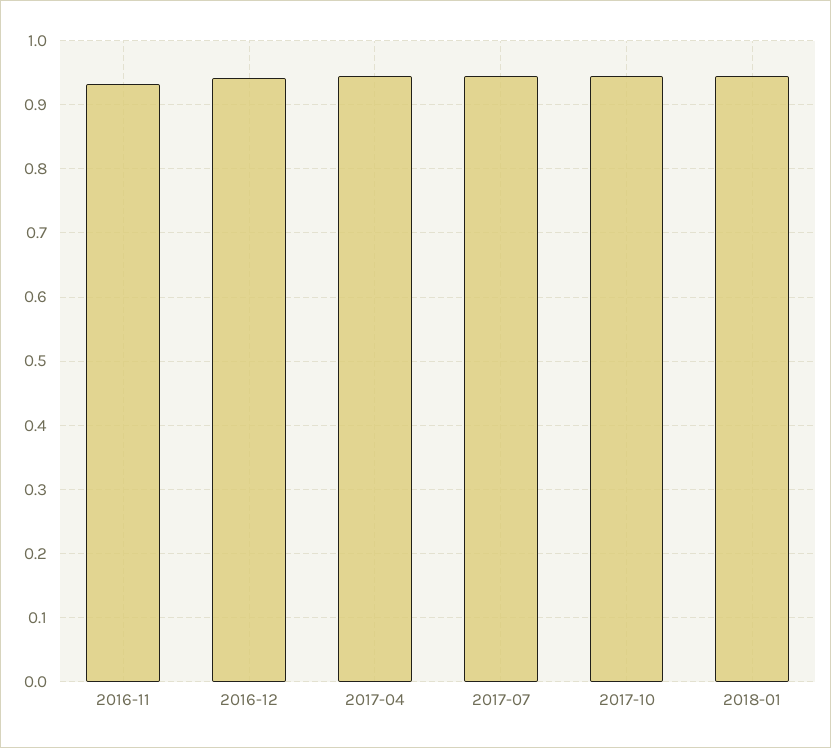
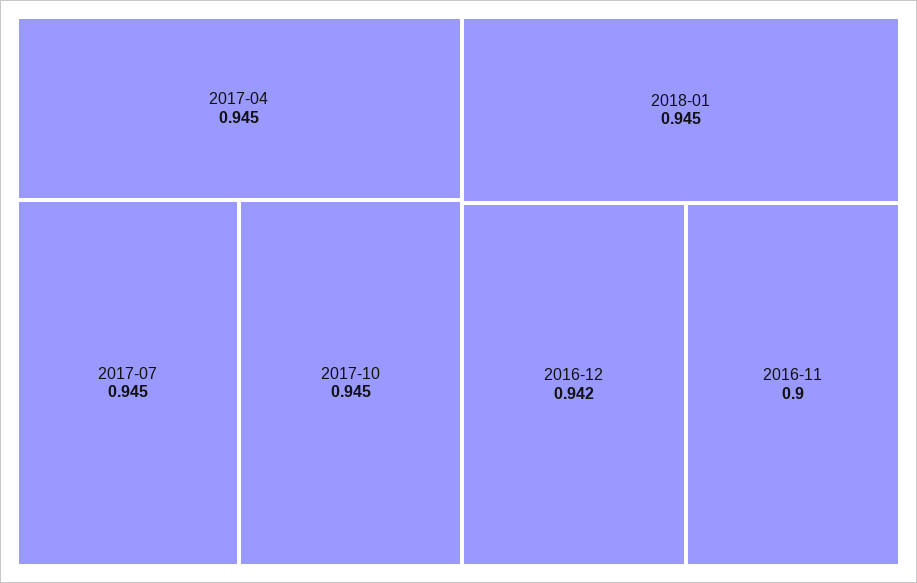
2016-11: 0.93 -> 0.9

